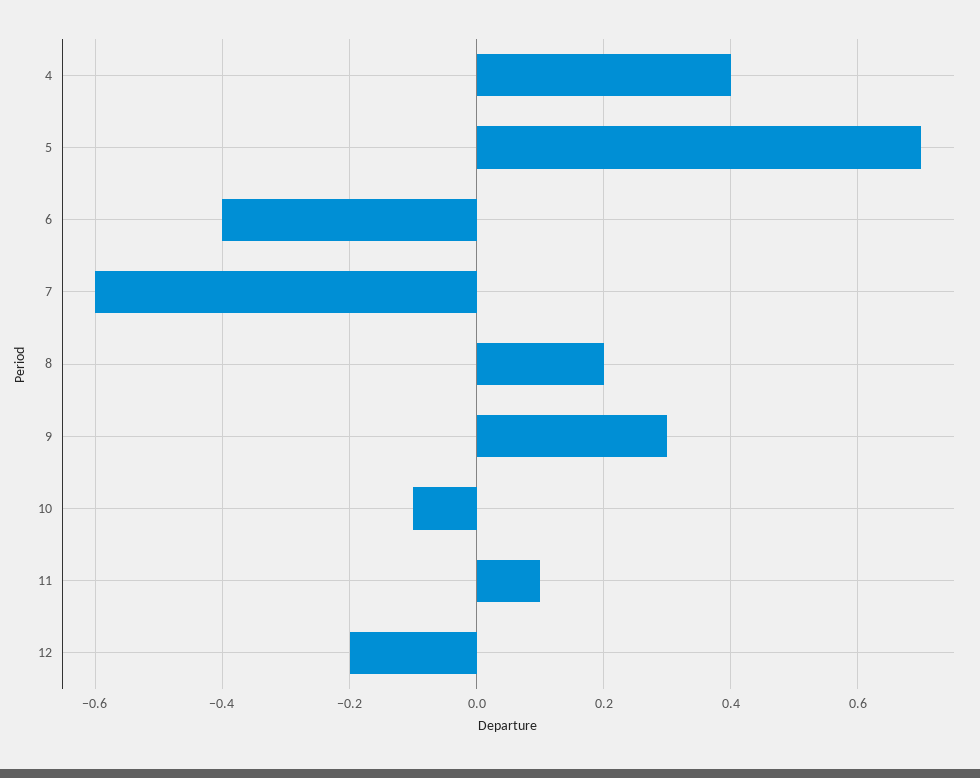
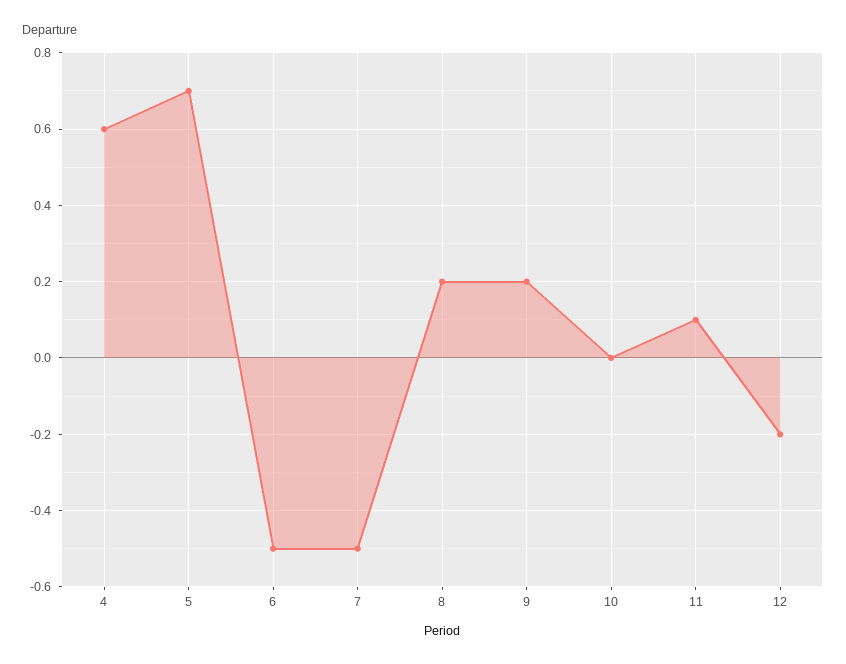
4: 0.4 -> 0.6
6: -0.4 -> -0.5
7: -0.6 -> -0.5
9: 0.3 -> 0.2
10: -0.1 -> 0

